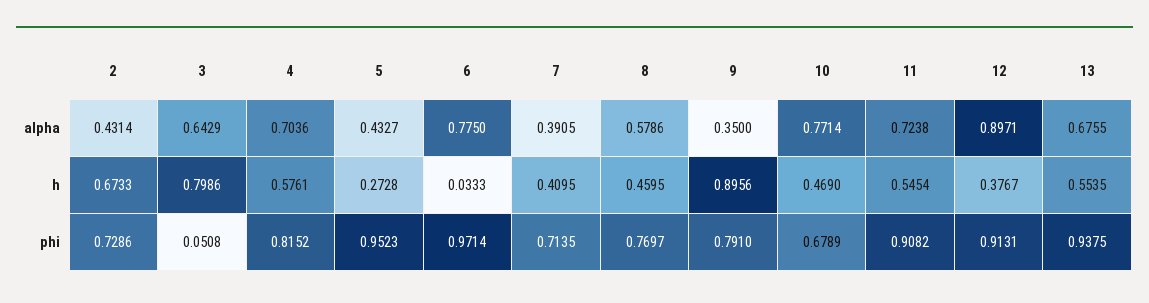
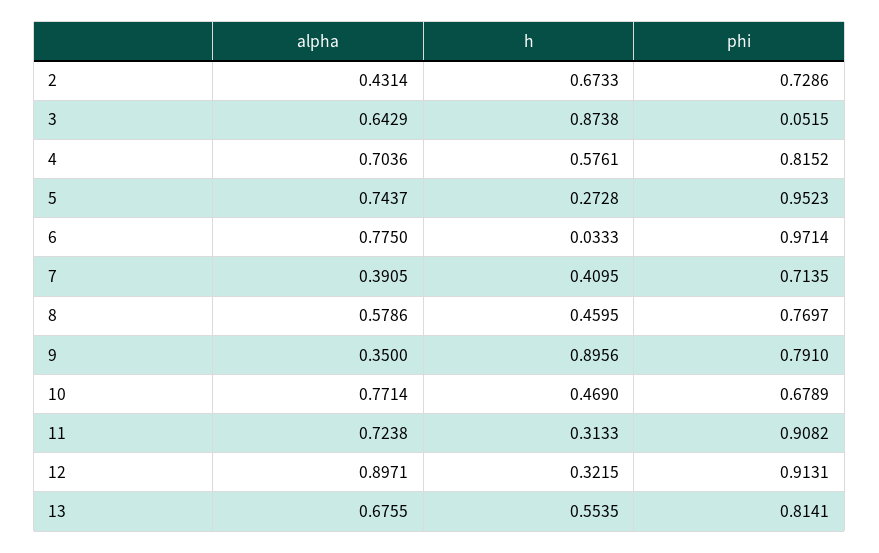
5, alpha: 0.4327 -> 0.7437
3, h: 0.7986 -> 0.8738
11, h: 0.5454 -> 0.3133
12, h: 0.3767 -> 0.3215
3, phi: 0.0508 -> 0.0515
13, phi: 0.9375 -> 0.8141

